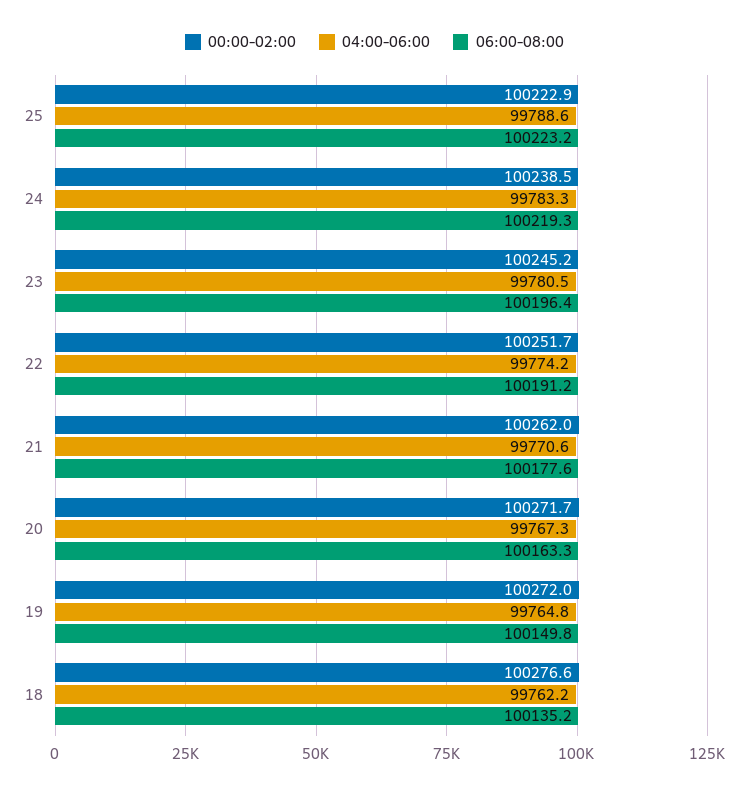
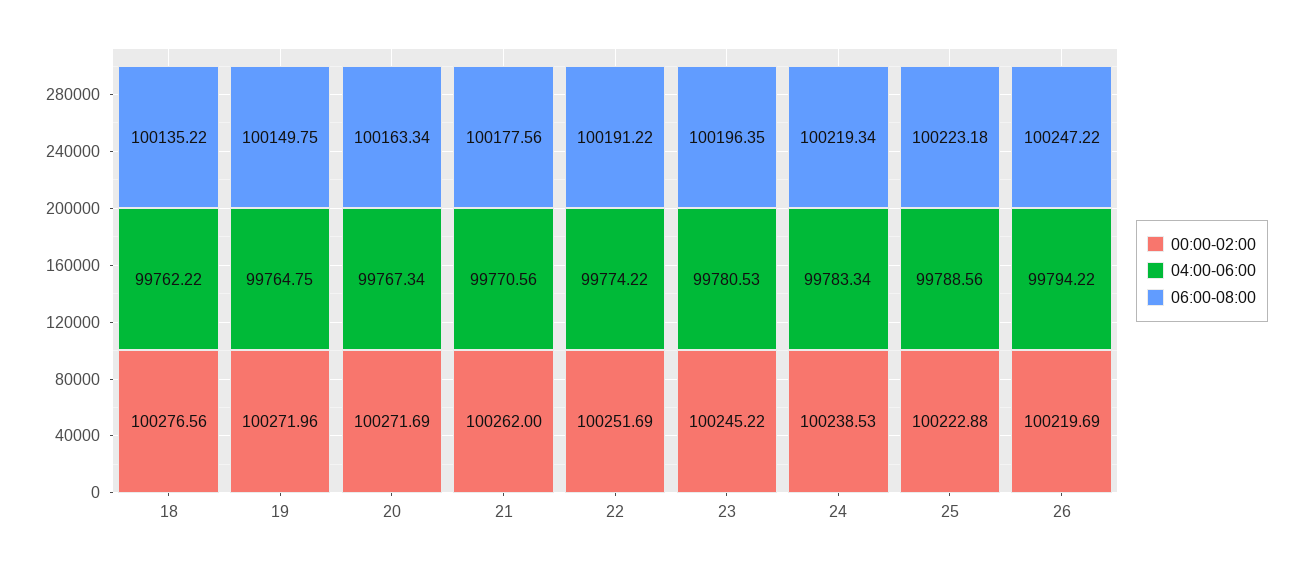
00:00-02:00, 26: none -> 100219.69
04:00-06:00, 26: none -> 99794.22
06:00-08:00, 26: none -> 100247.22

